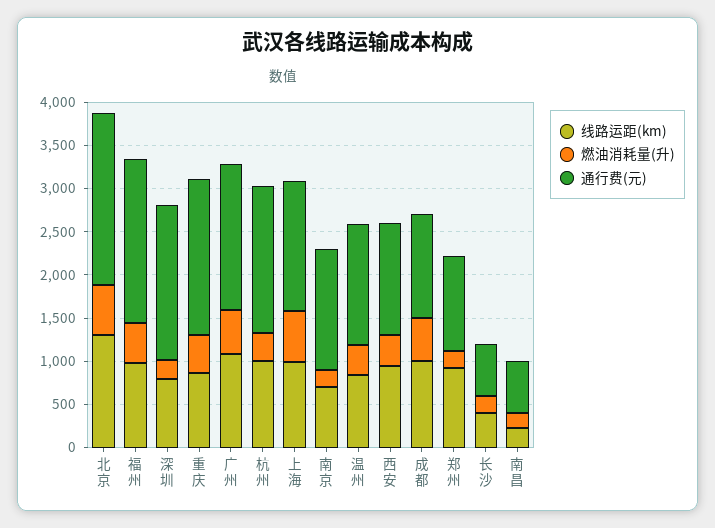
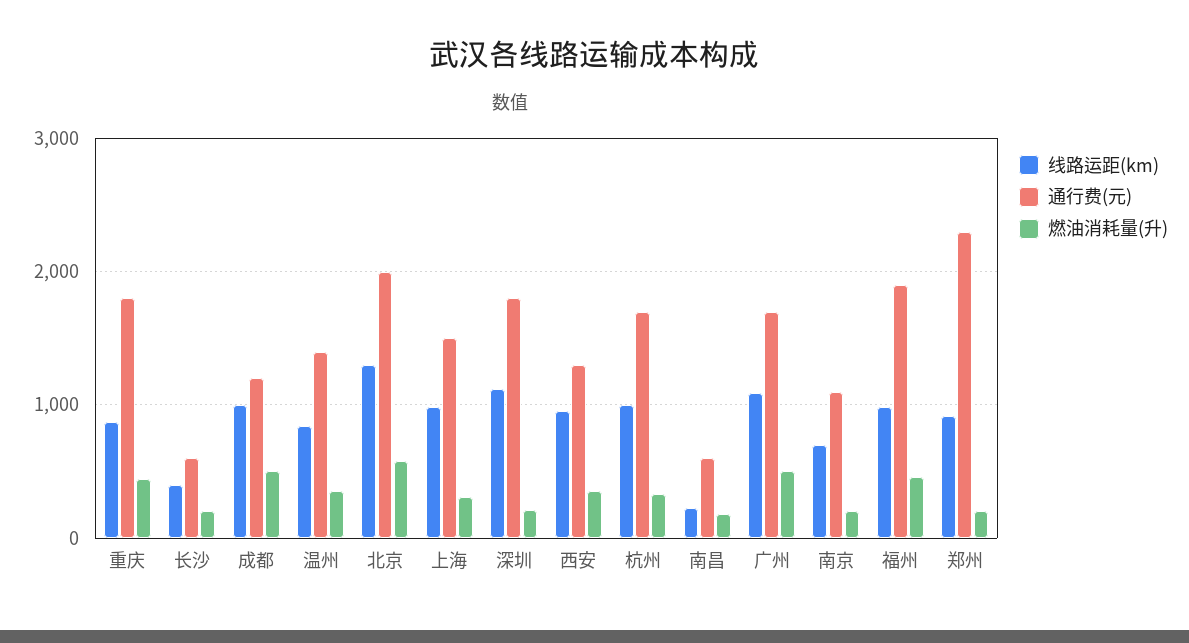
线路运距(km), 深圳: 800 -> 1100
燃油消耗量(升), 上海: 600 -> 300
通行费(元), 南京: 1400 -> 1100
通行费(元), 郑州: 1100 -> 2300

